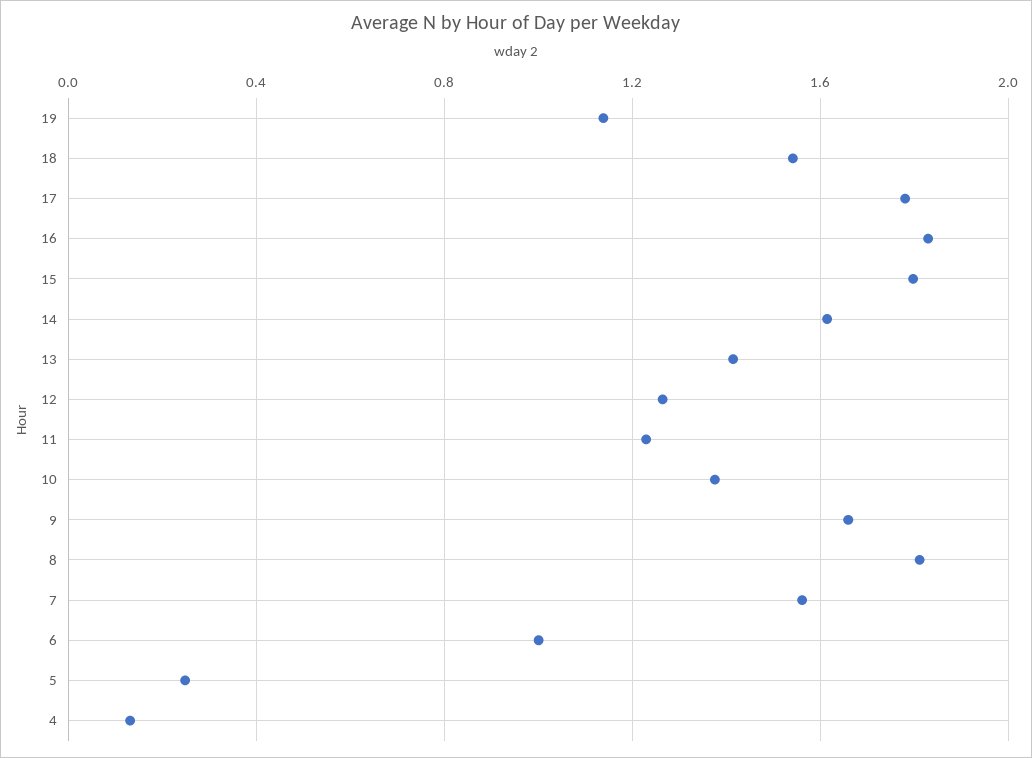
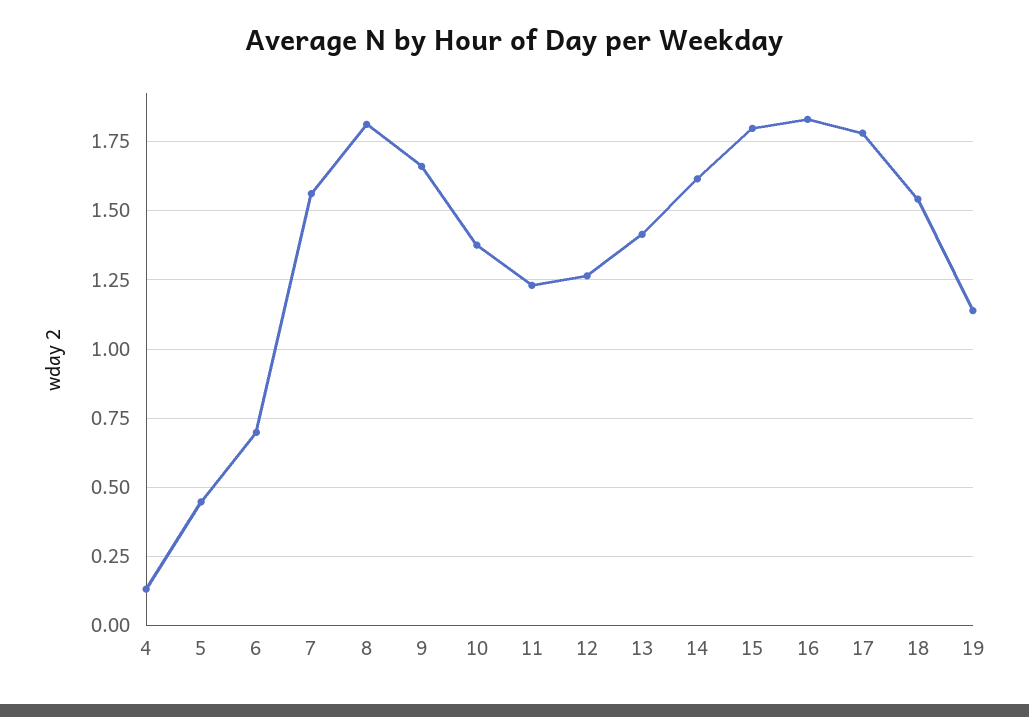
6: 1 -> 0.7
5: 0.25 -> 0.45

